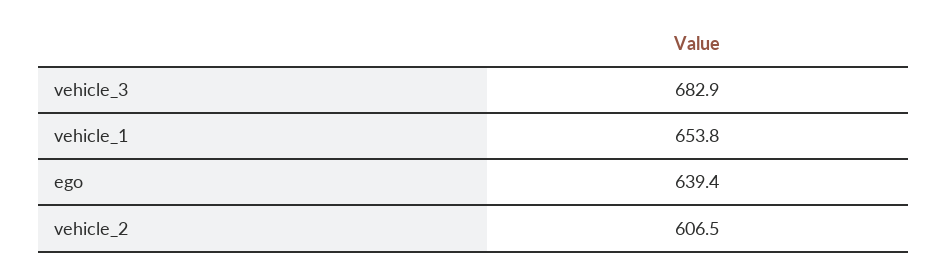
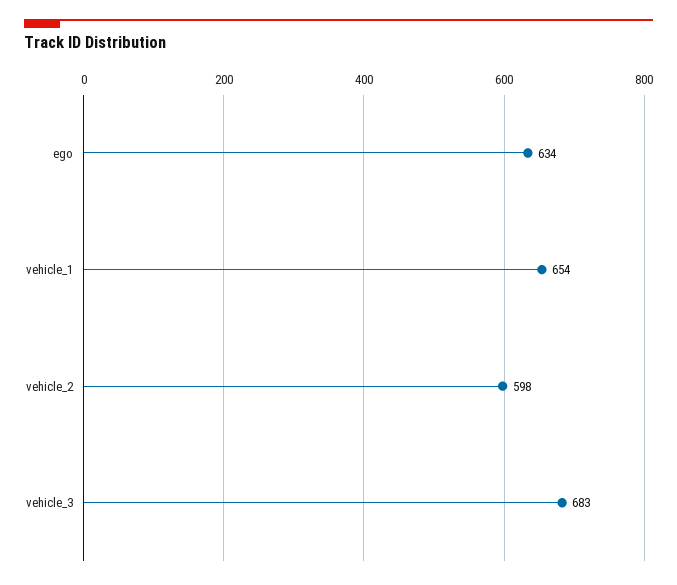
ego: 639.4 -> 634
vehicle_2: 606.5 -> 598

